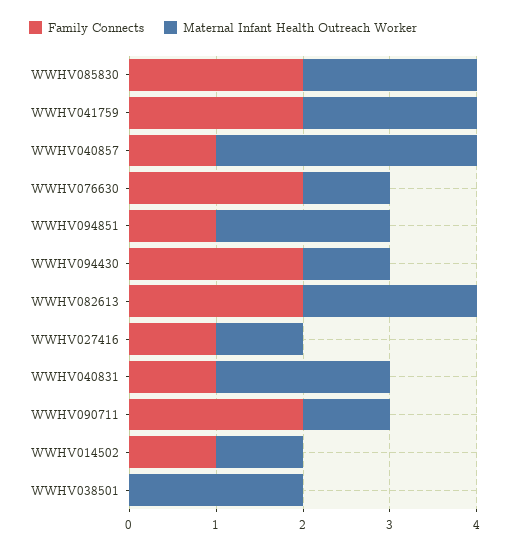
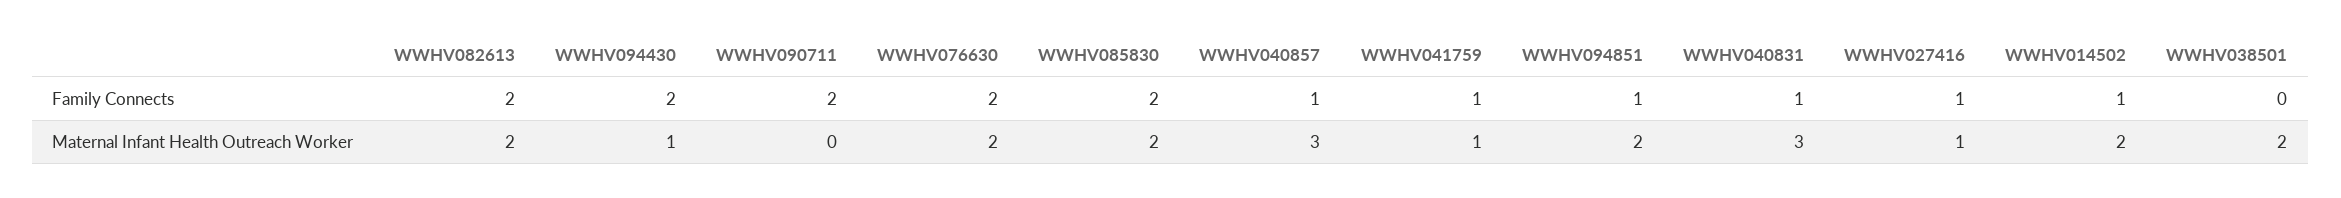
Family Connects, WWHV041759: 2 -> 1
Maternal Infant Health Outreach Worker, WWHV041759: 2 -> 1
Maternal Infant Health Outreach Worker, WWHV076630: 1 -> 2
Maternal Infant Health Outreach Worker, WWHV040831: 2 -> 3
Maternal Infant Health Outreach Worker, WWHV090711: 1 -> 0
Maternal Infant Health Outreach Worker, WWHV014502: 1 -> 2

